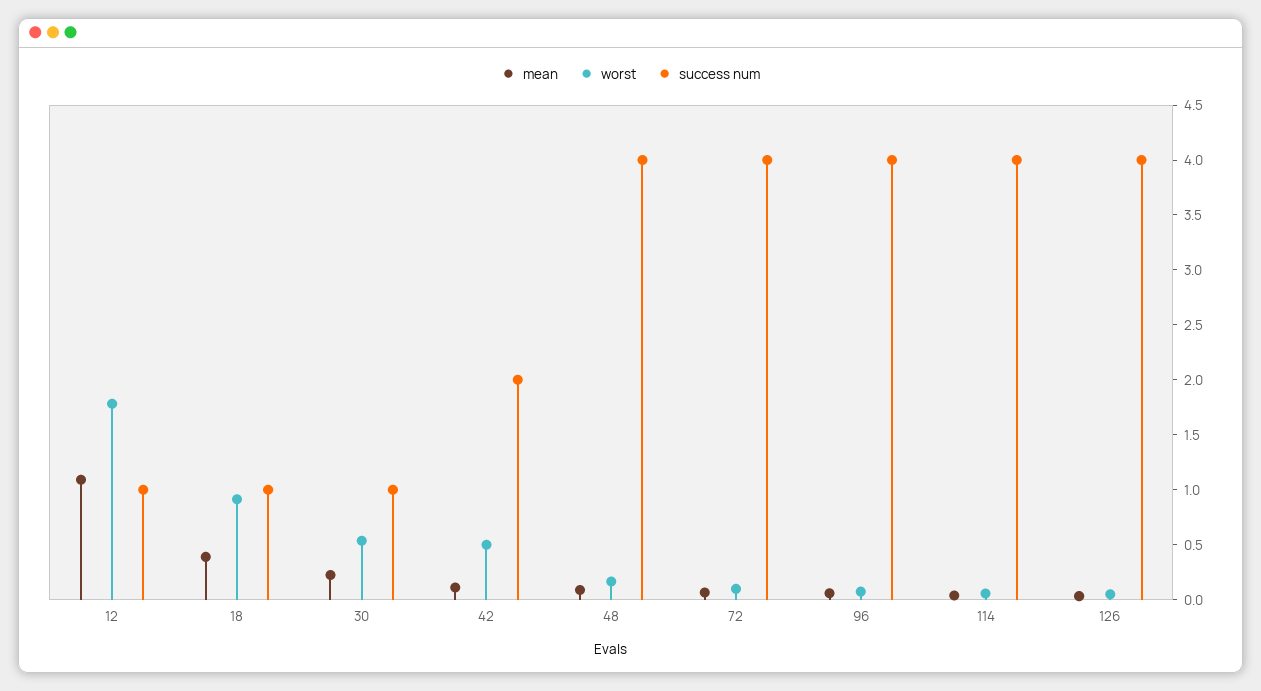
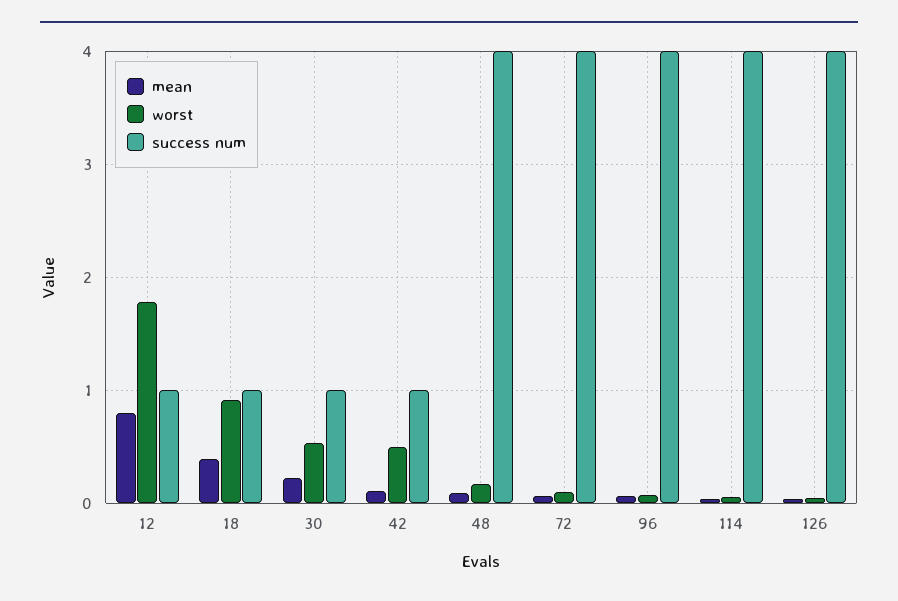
mean, 12: 1.1 -> 0.8
success num, 42: 2 -> 1

